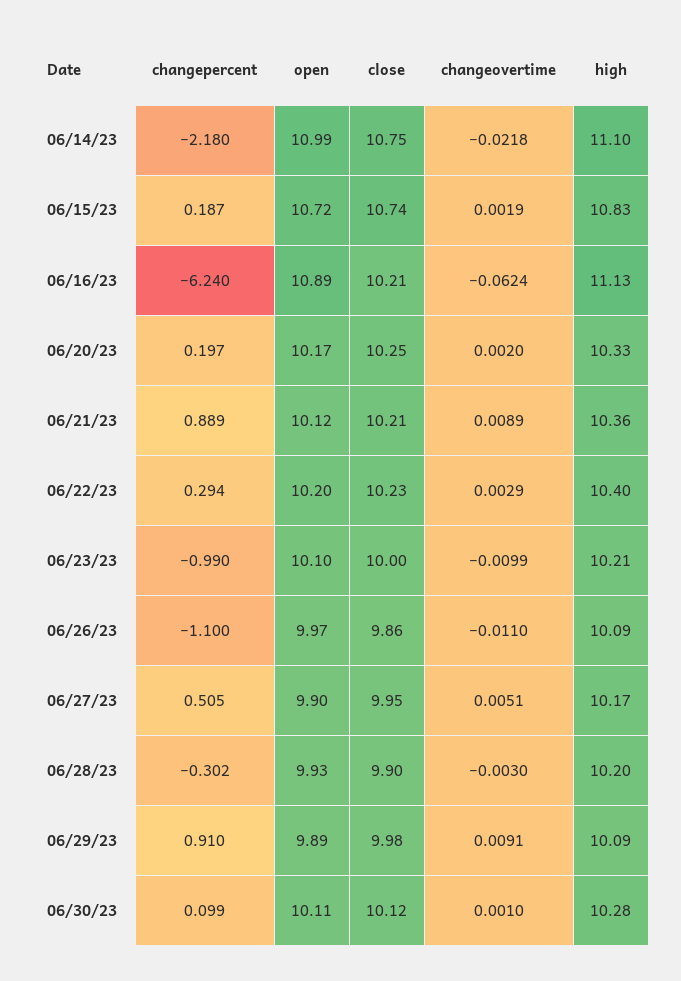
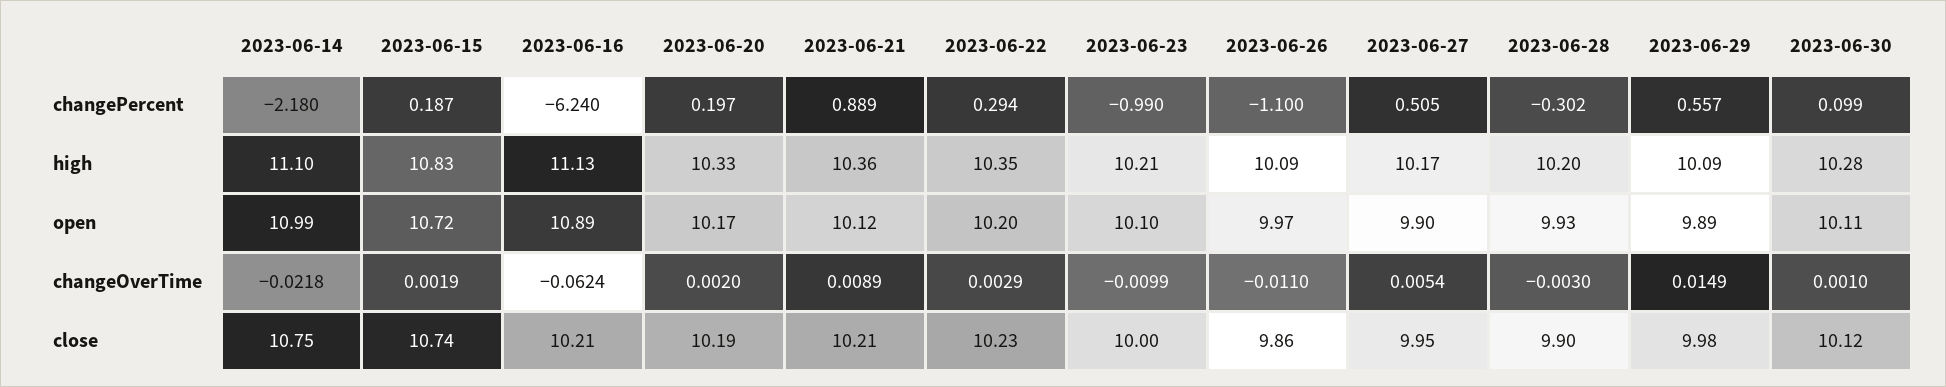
close, 06/20/23: 10.25 -> 10.19
high, 06/22/23: 10.4 -> 10.35
changeovertime, 06/27/23: 0.0051 -> 0.0054
changepercent, 06/29/23: 0.91 -> 0.557
changeovertime, 06/29/23: 0.0091 -> 0.0149

